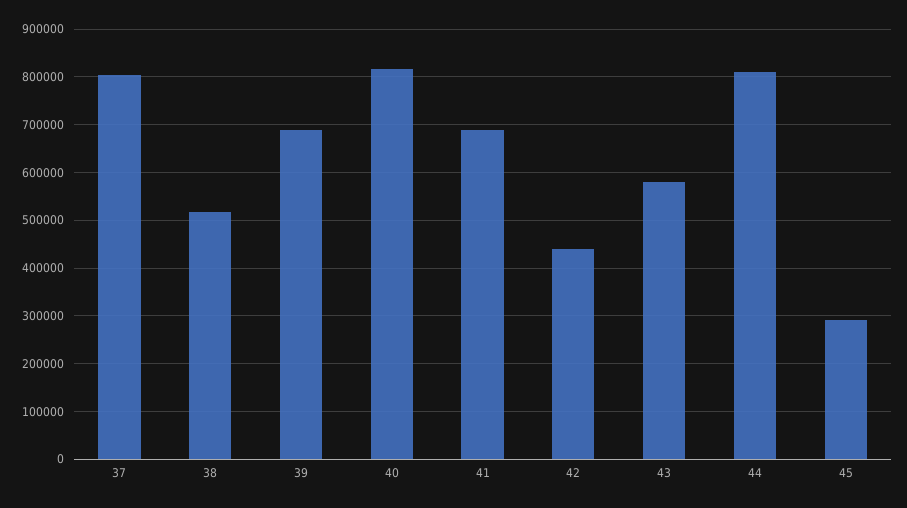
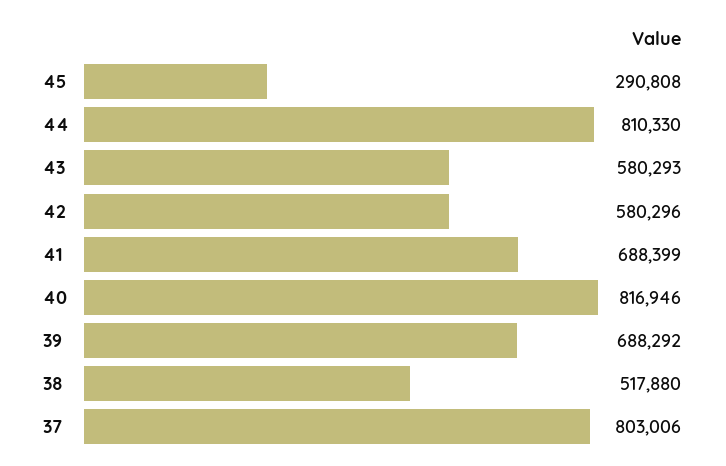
42: 440000 -> 580296

